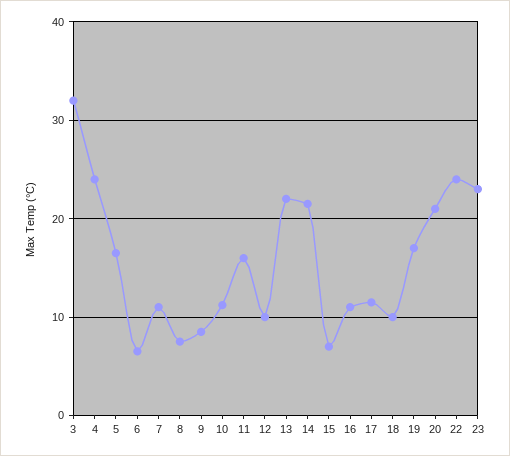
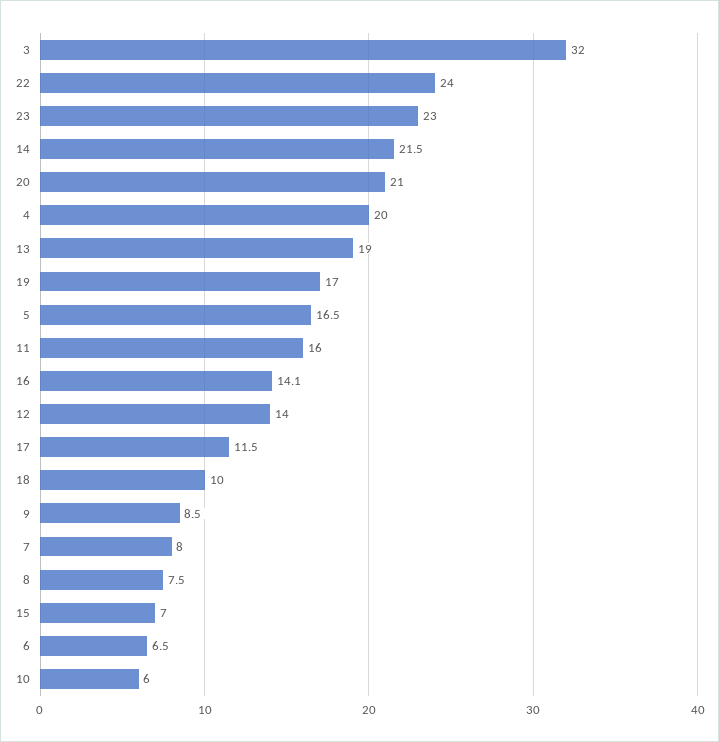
4: 24 -> 20
7: 11 -> 8
10: 11 -> 6
12: 10 -> 14
13: 22 -> 19
16: 11 -> 14.1

